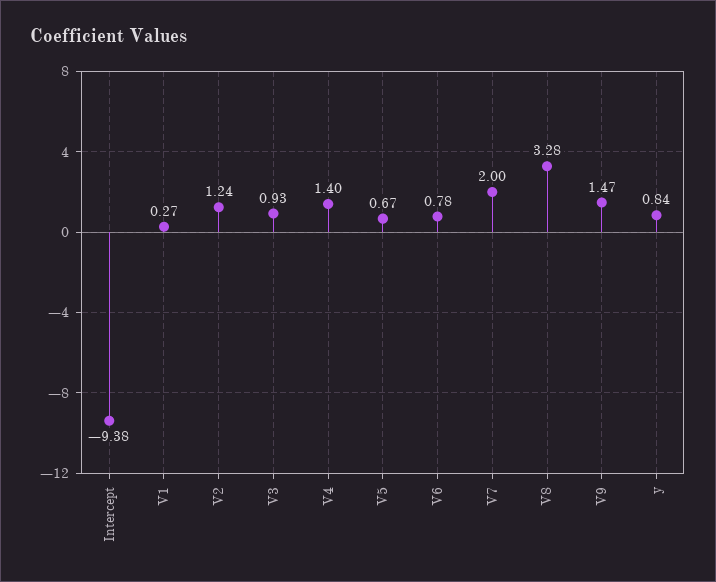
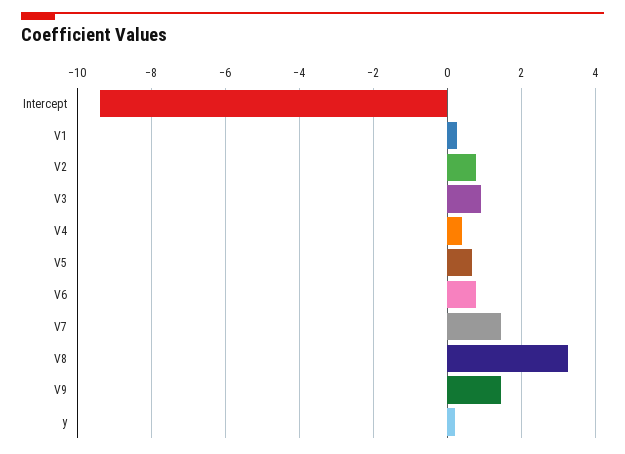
V2: 1.24 -> 0.8
V4: 1.4 -> 0.4
V7: 2 -> 1.4
y: 0.84 -> 0.2

